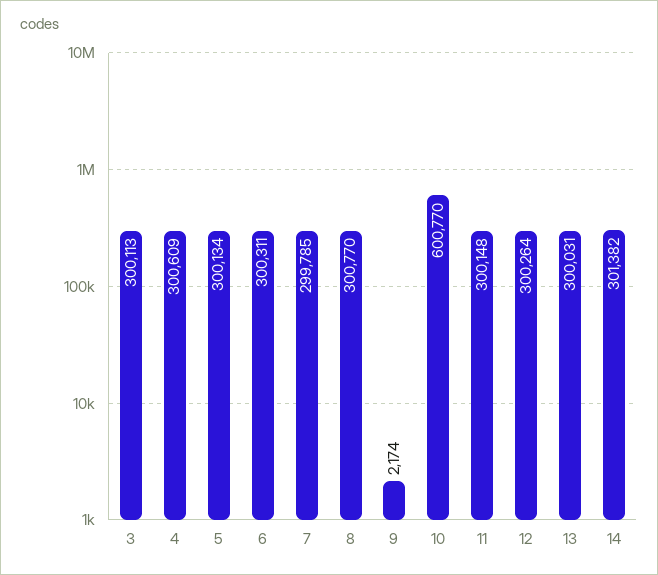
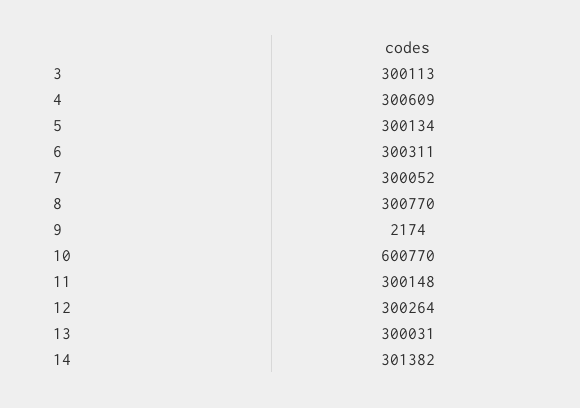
7: 299785 -> 300052

